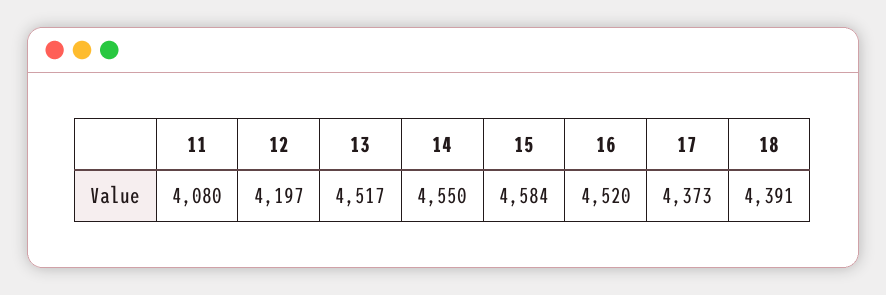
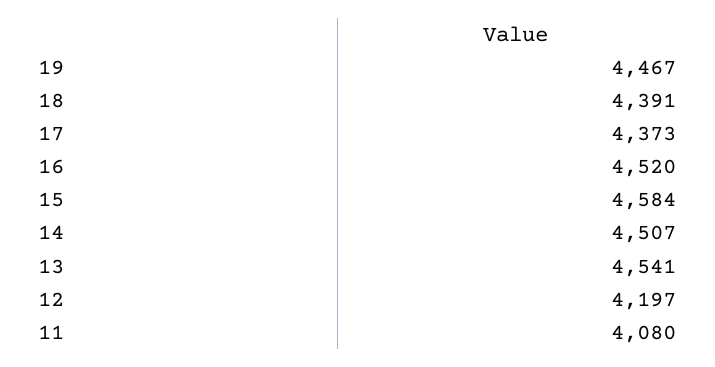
13: 4517 -> 4541
14: 4550 -> 4507
19: none -> 4467

